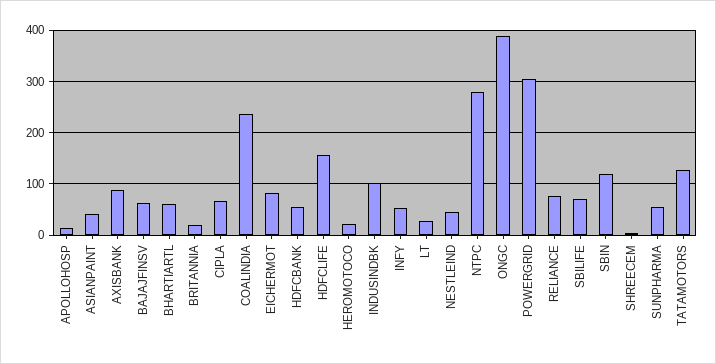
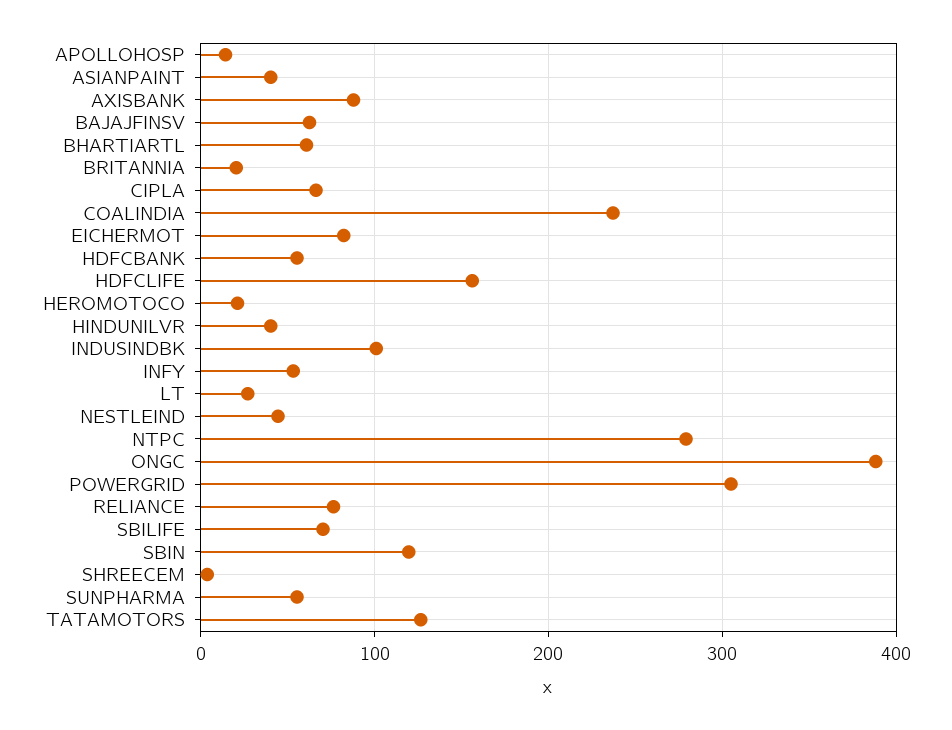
HINDUNILVR: none -> 40

